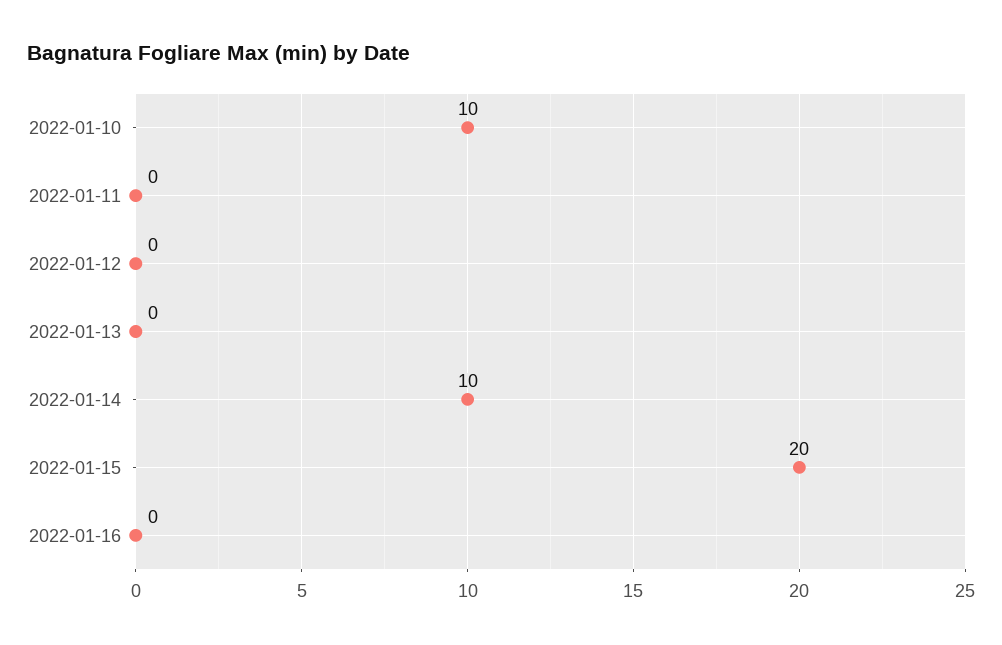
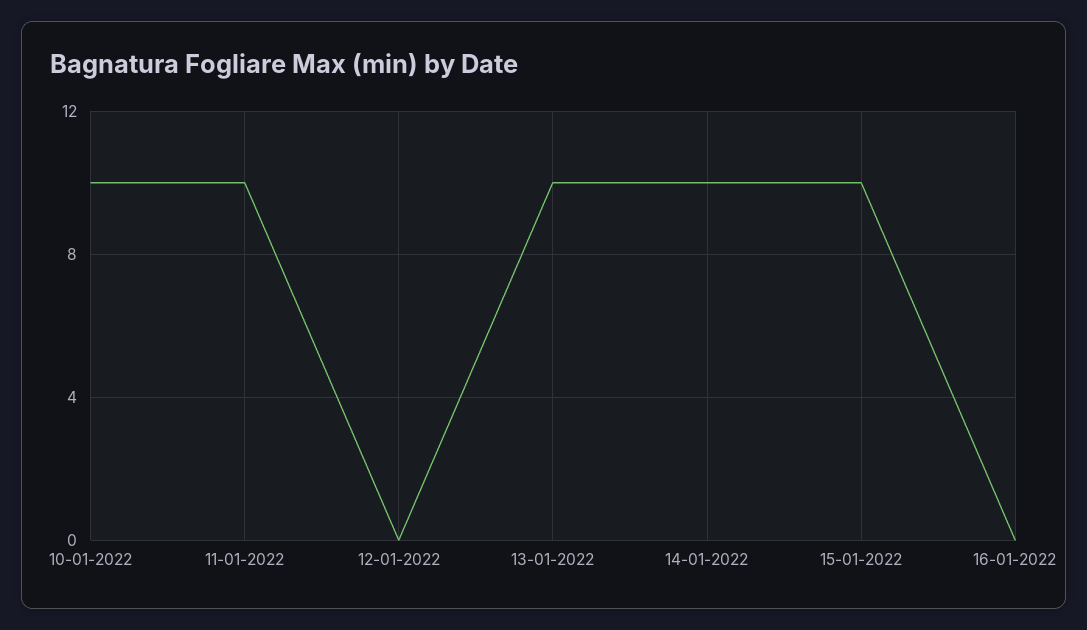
2022-01-11: 0 -> 10
2022-01-13: 0 -> 10
2022-01-15: 20 -> 10

